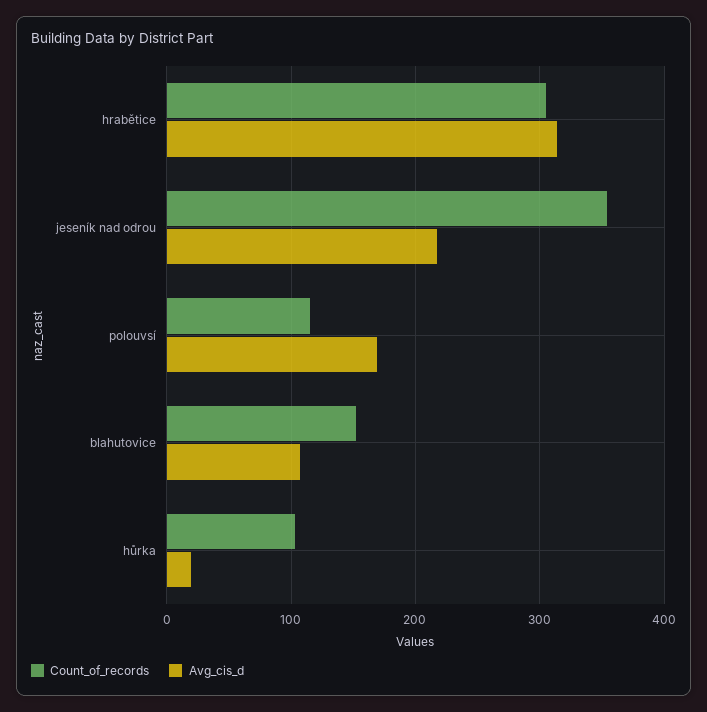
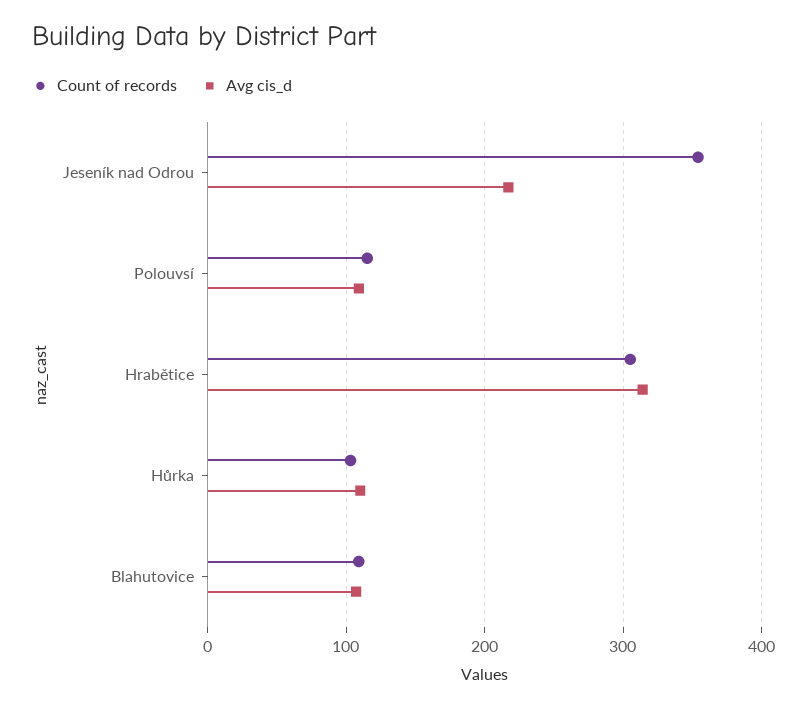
Avg_cis_d, polouvsí: 170 -> 110
Count_of_records, blahutovice: 150 -> 110
Avg_cis_d, hůrka: 20 -> 110

